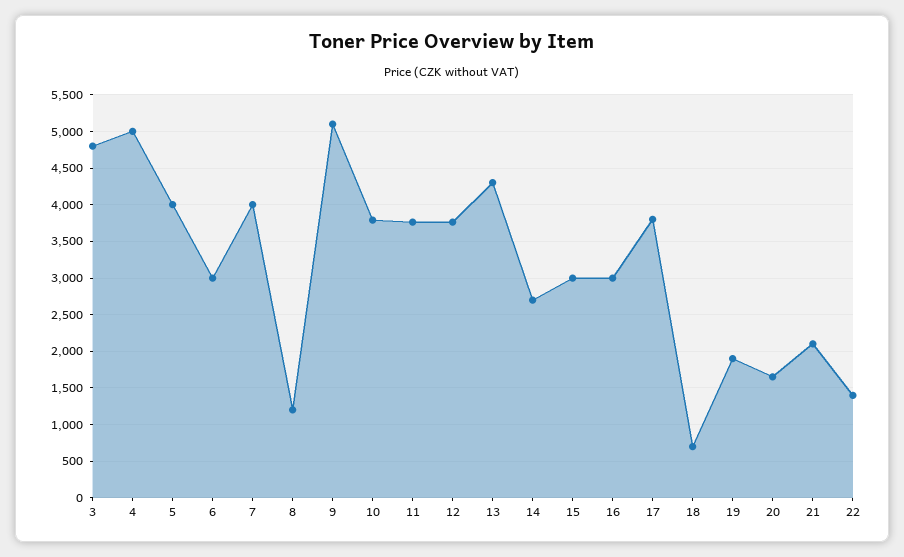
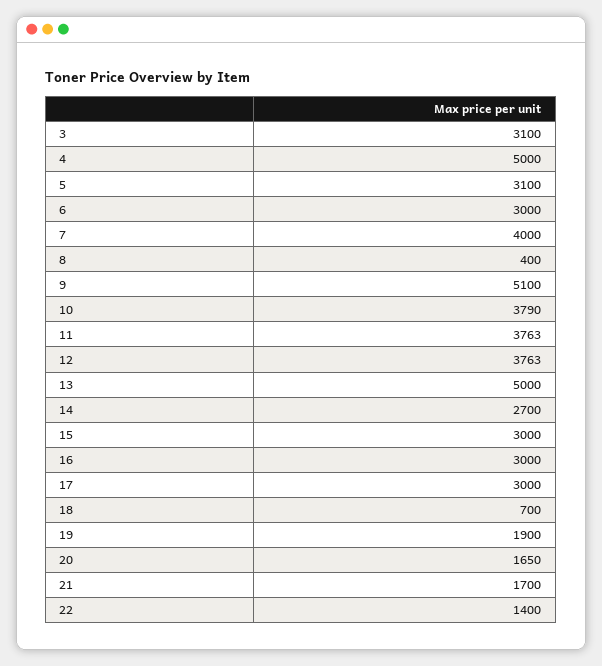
3: 4800 -> 3100
5: 4000 -> 3100
8: 1200 -> 400
13: 4300 -> 5000
17: 3800 -> 3000
21: 2100 -> 1700

